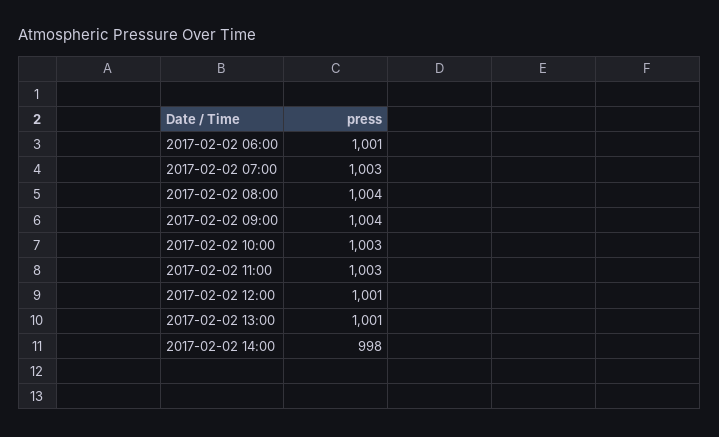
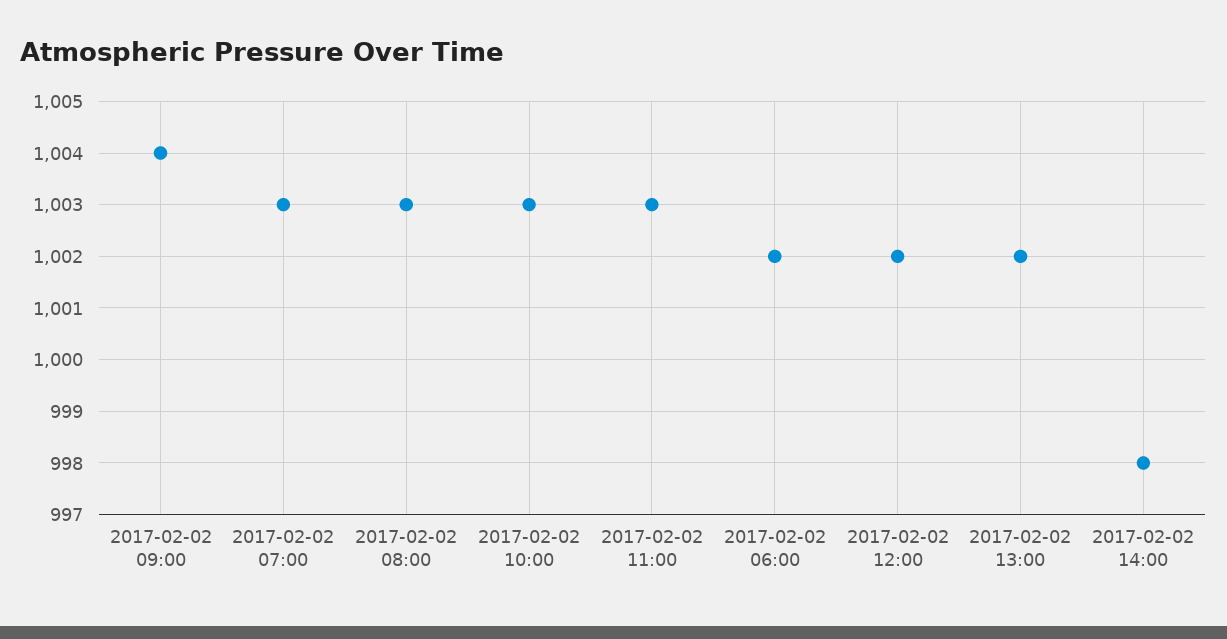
2017-02-02 06:00: 1001 -> 1002
2017-02-02 08:00: 1004 -> 1003
2017-02-02 12:00: 1001 -> 1002
2017-02-02 13:00: 1001 -> 1002

